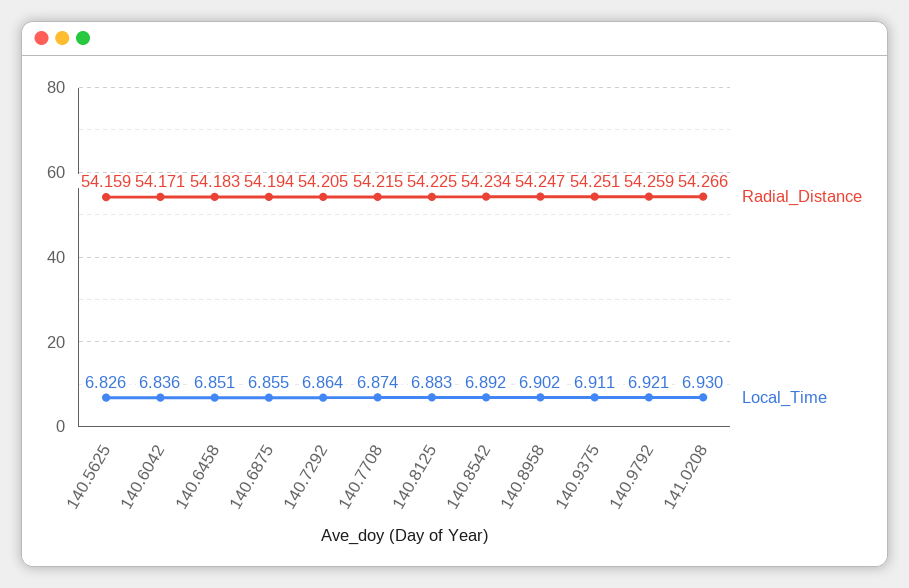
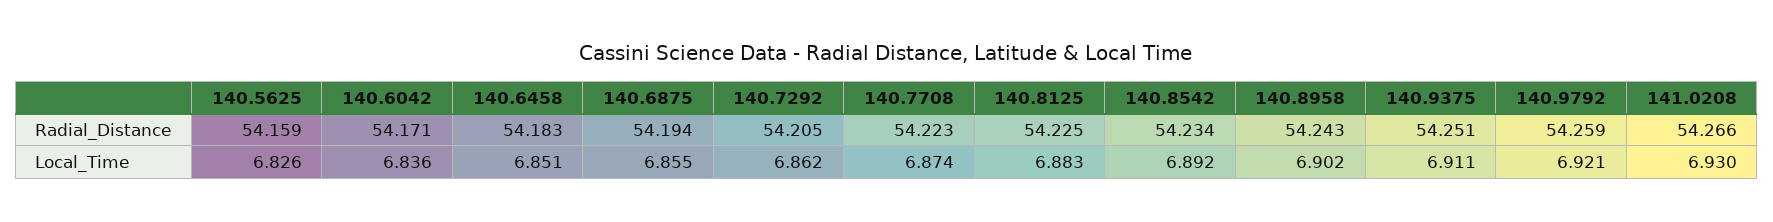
Local_Time, 140.7292: 6.864 -> 6.862
Radial_Distance, 140.7708: 54.215 -> 54.223
Radial_Distance, 140.8958: 54.247 -> 54.243

